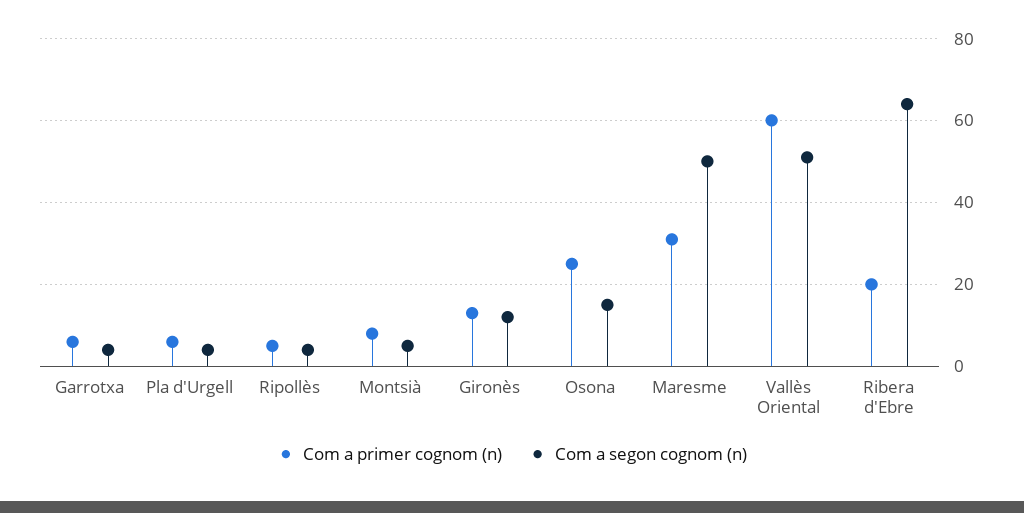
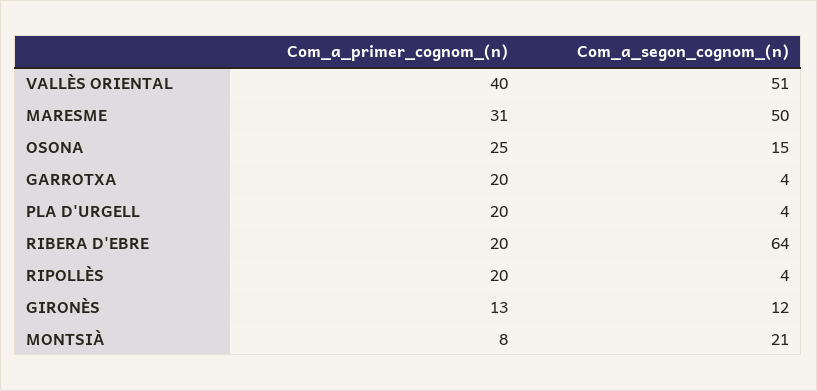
Com a primer cognom (n), Garrotxa: 5 -> 20
Com a primer cognom (n), Pla d'Urgell: 5 -> 20
Com a primer cognom (n), Ripollès: 5 -> 20
Com a segon cognom (n), Montsià: 5 -> 21
Com a primer cognom (n), Vallès Oriental: 60 -> 40

